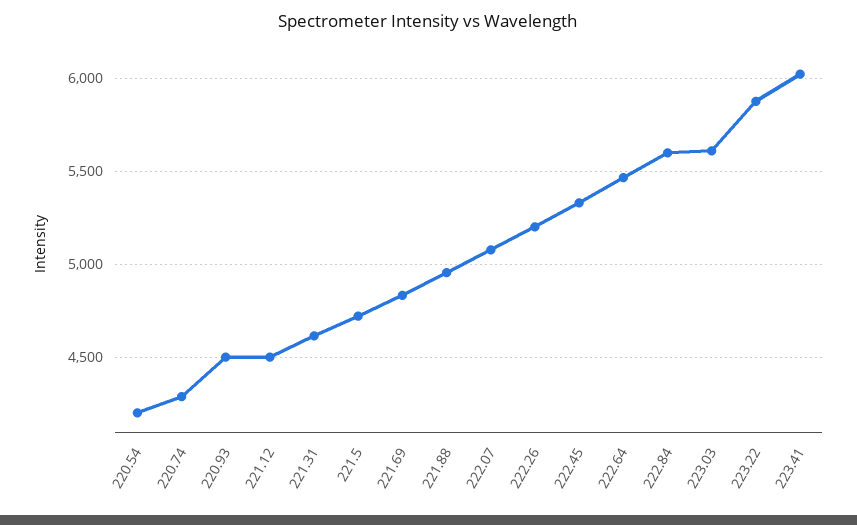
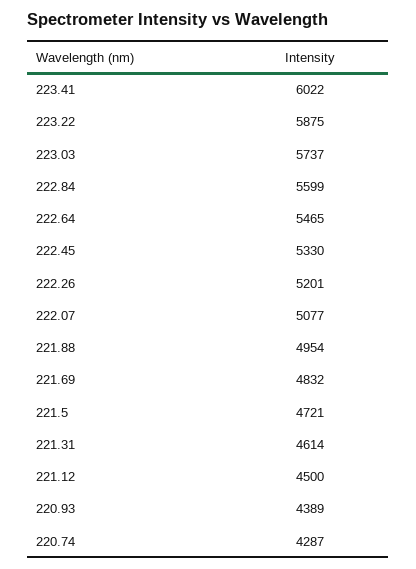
220.54: 4200 -> none
220.93: 4500 -> 4389
223.03: 5600 -> 5737

